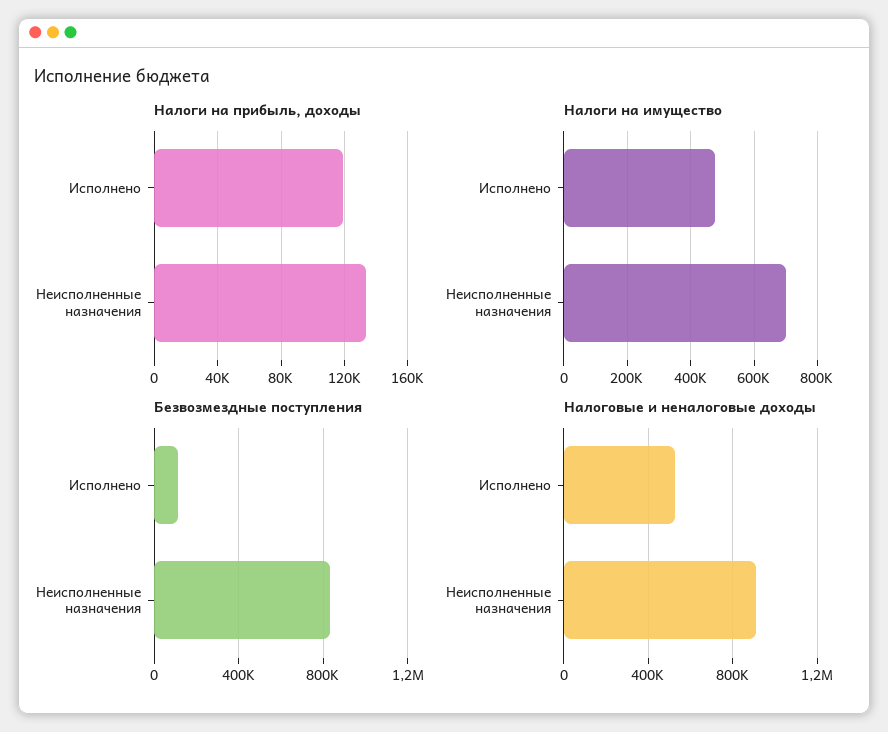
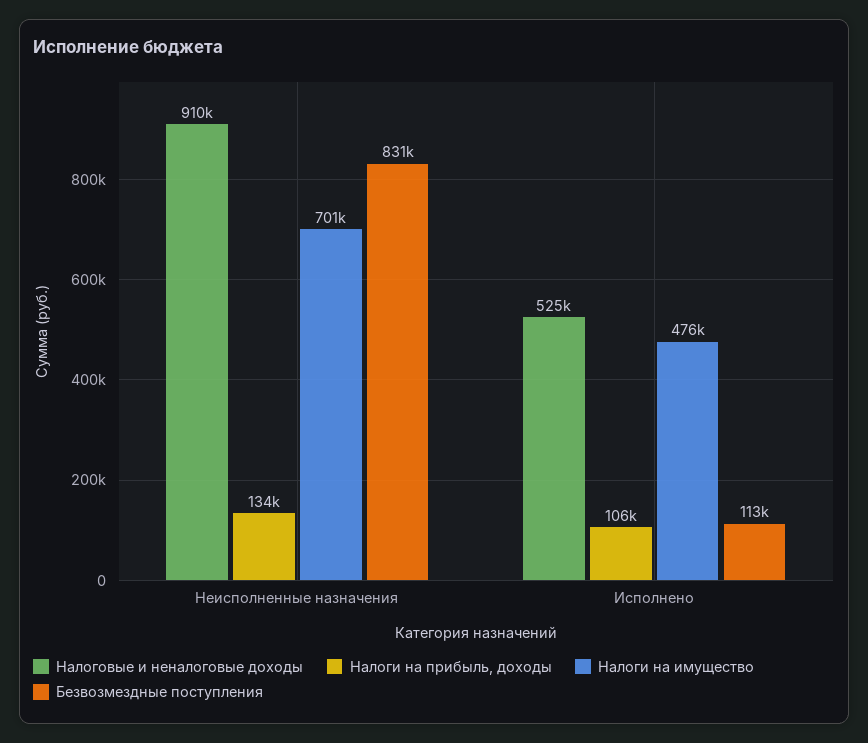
Налоги на прибыль, доходы, Исполнено: 120000 -> 106000

